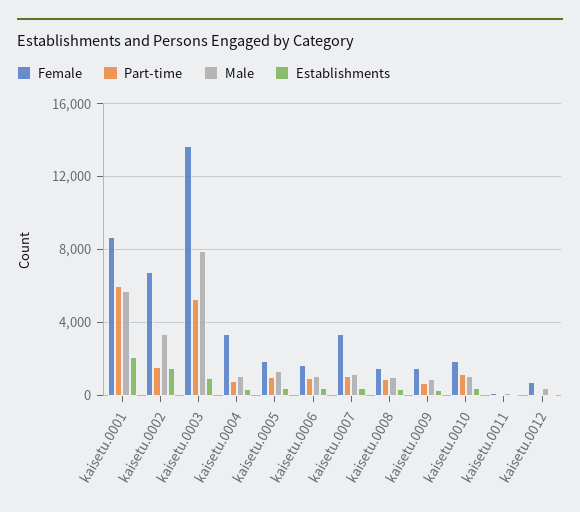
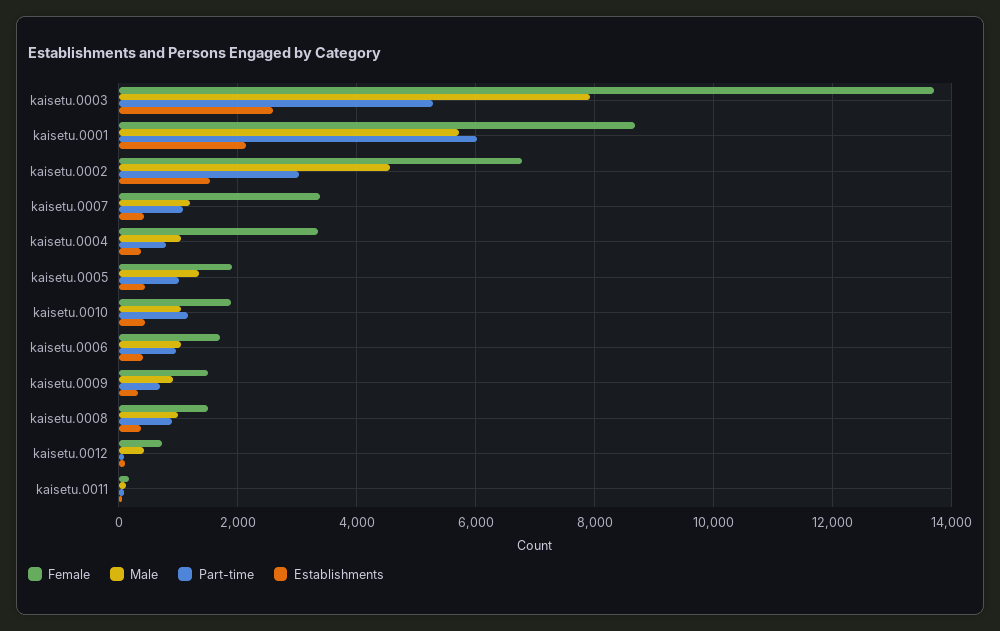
Part-time, kaisetu.0002: 1500 -> 3000
Male, kaisetu.0002: 3500 -> 4600
Establishments, kaisetu.0003: 1000 -> 2600

